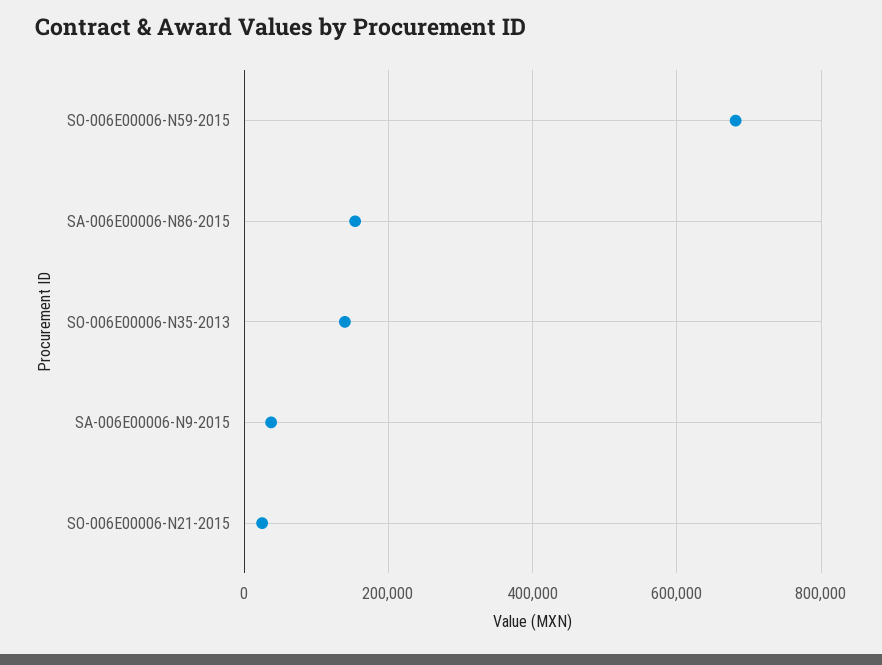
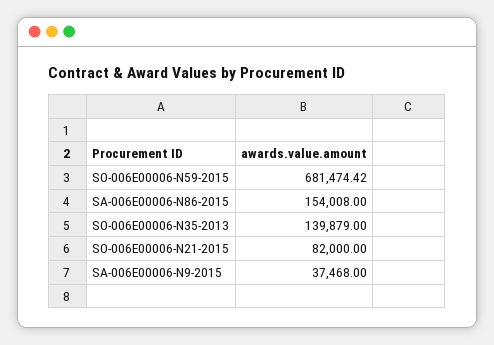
SO-006E00006-N21-2015: 20000 -> 82000

